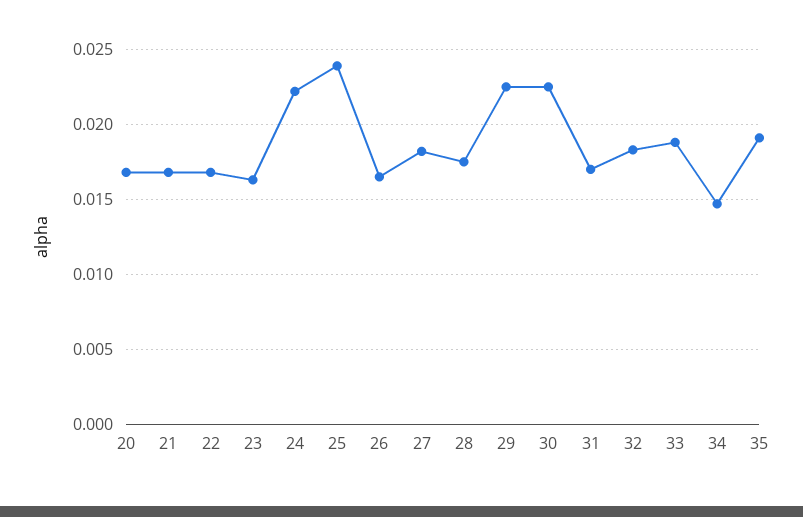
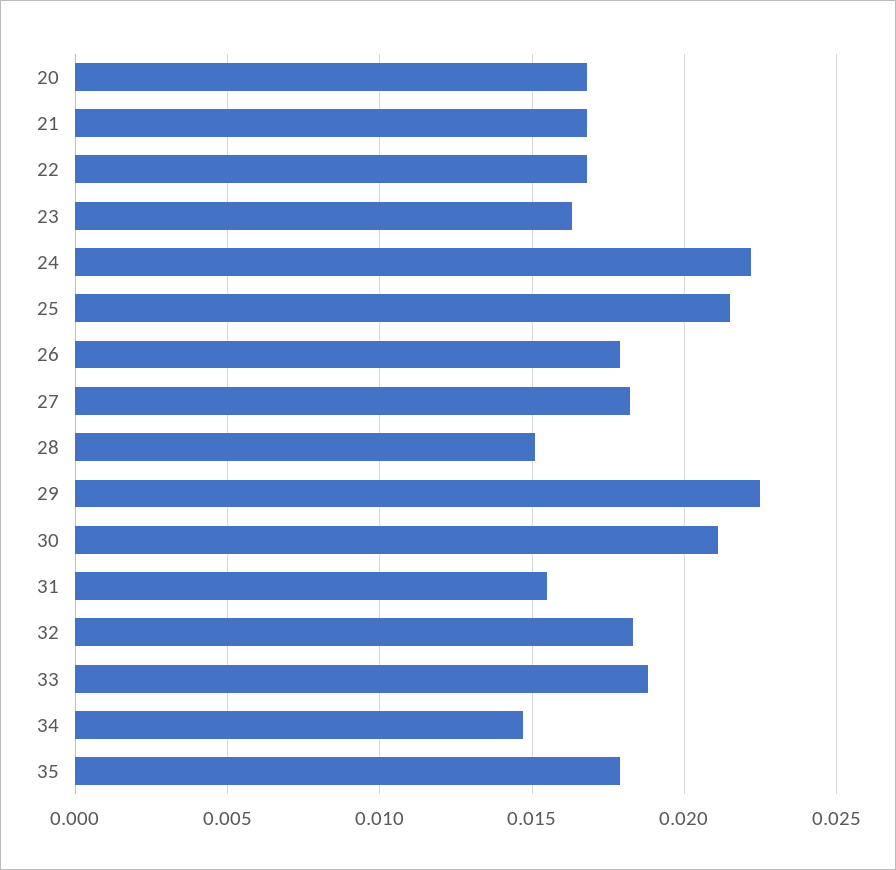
25: 0.024 -> 0.0215
26: 0.0165 -> 0.018
28: 0.0175 -> 0.015
30: 0.0225 -> 0.021
31: 0.017 -> 0.0155
35: 0.019 -> 0.018

